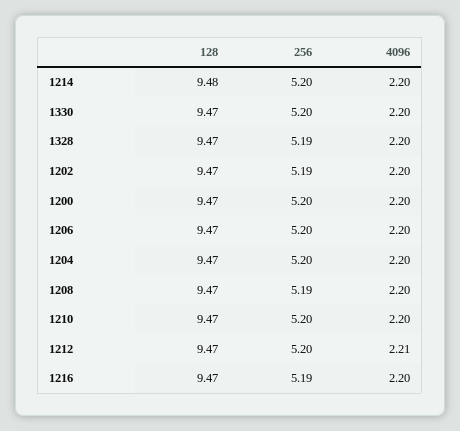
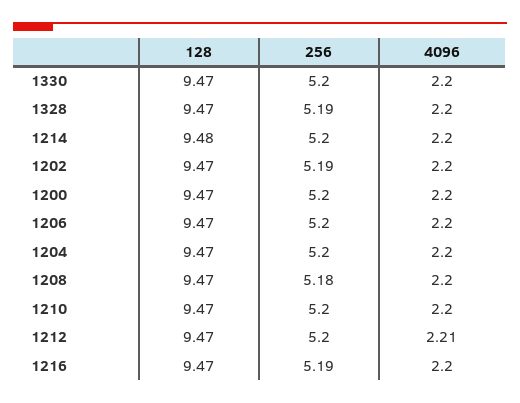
256, 1208: 5.19 -> 5.18

